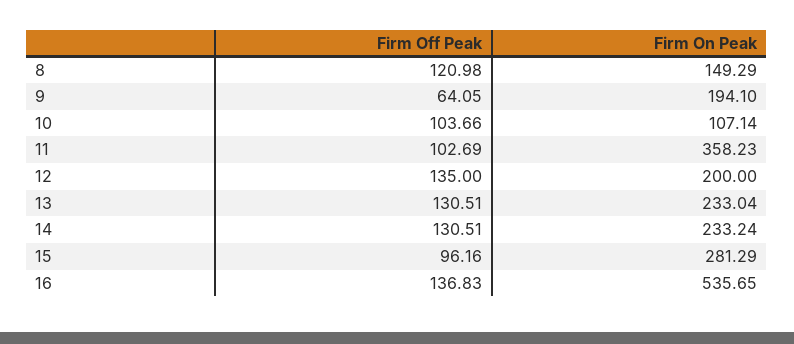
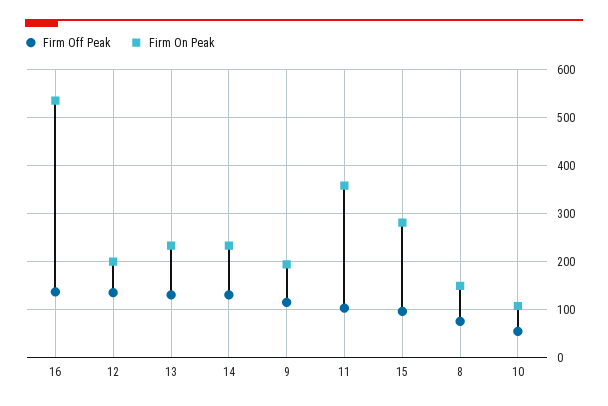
Firm Off Peak, 8: 120.98 -> 80
Firm Off Peak, 9: 64.05 -> 120
Firm Off Peak, 10: 103.66 -> 60

